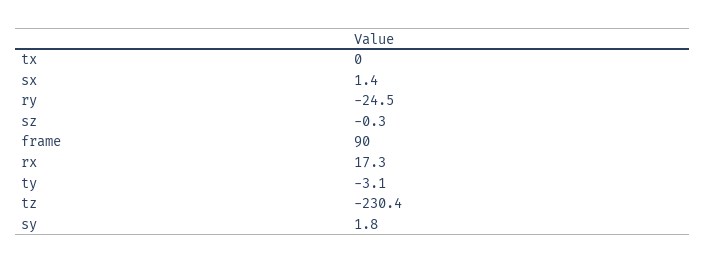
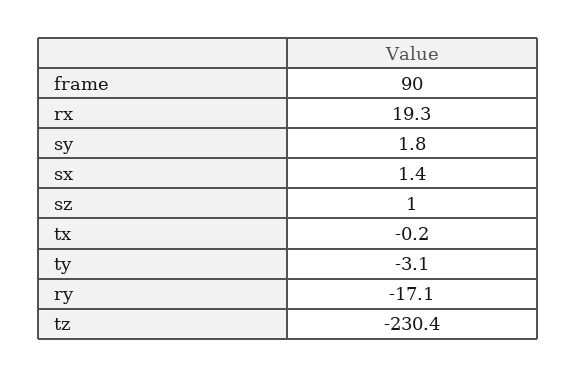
tx: 0 -> -0.2
ry: -24.5 -> -17.1
sz: -0.3 -> 1
rx: 17.3 -> 19.3

